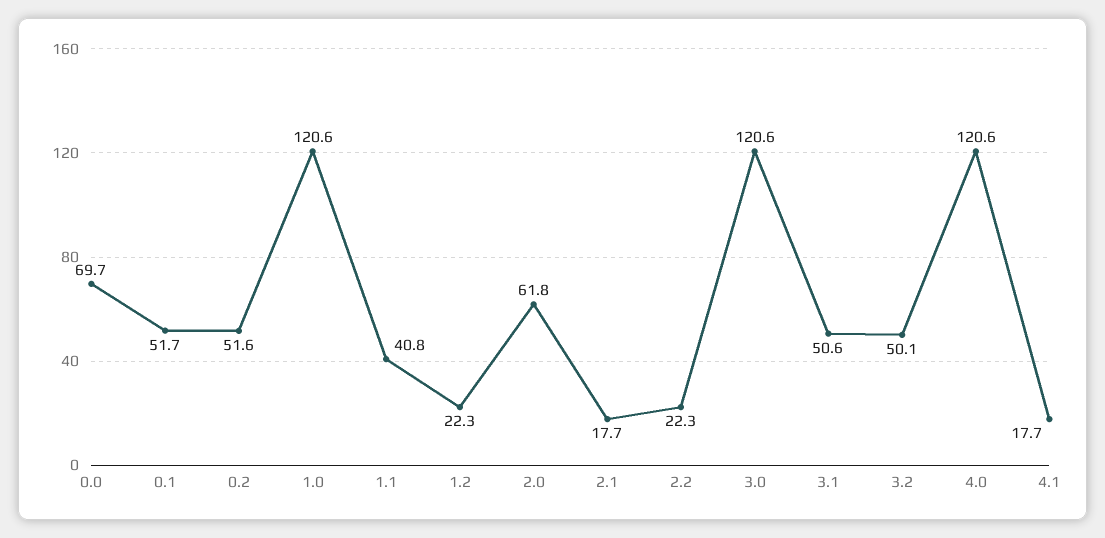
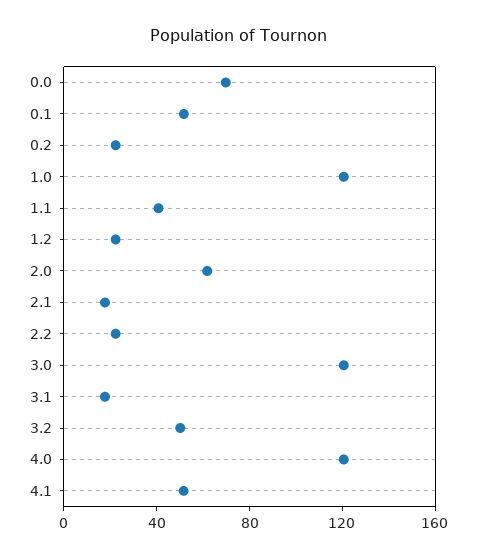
0.2: 51.6 -> 20
3.1: 50.6 -> 20
4.1: 17.7 -> 50

